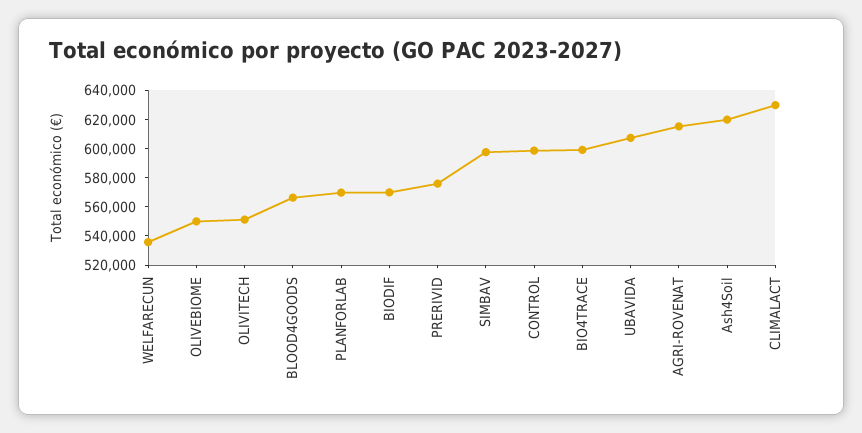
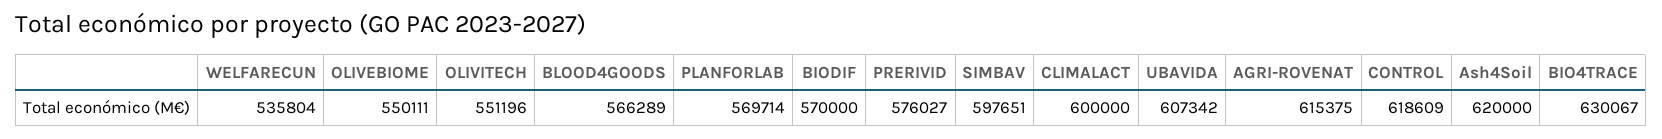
CONTROL: 600000 -> 618609
BIO4TRACE: 600000 -> 630067
CLIMALACT: 630000 -> 600000

